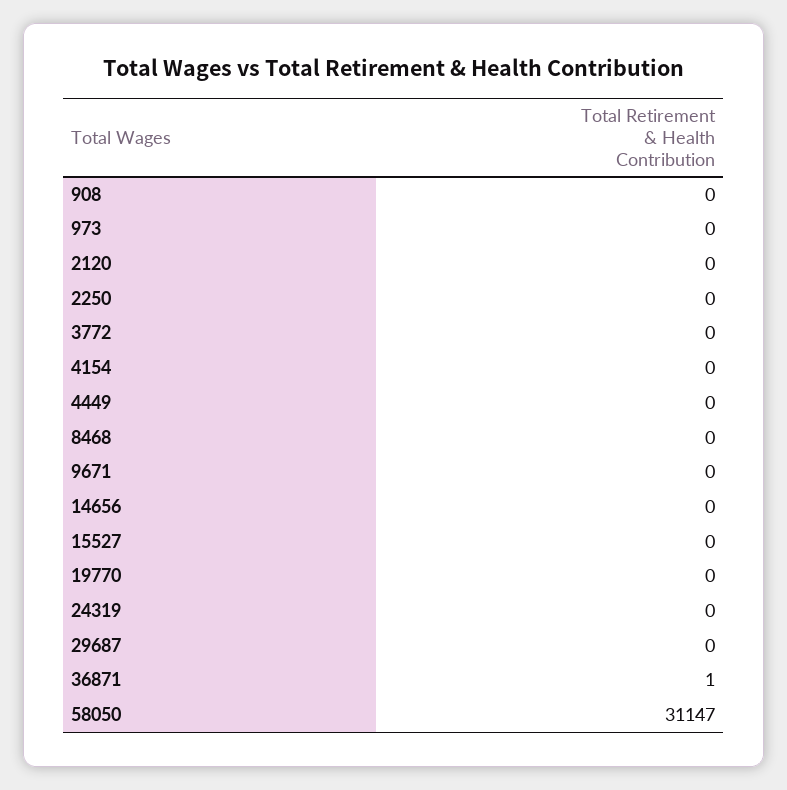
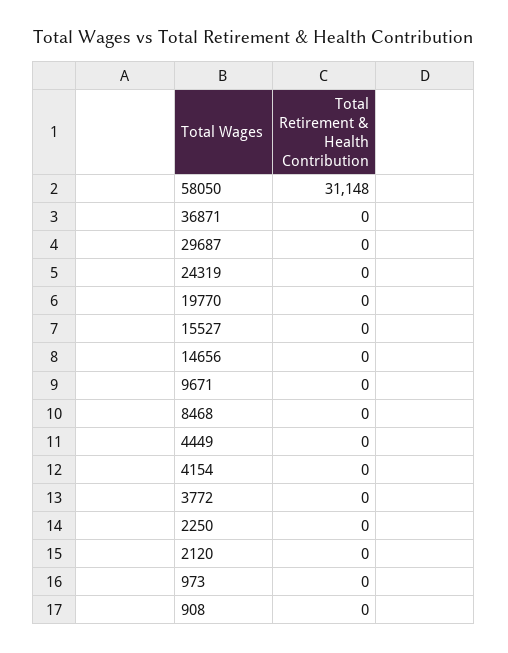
36871: 1 -> 0
58050: 31147 -> 31148

